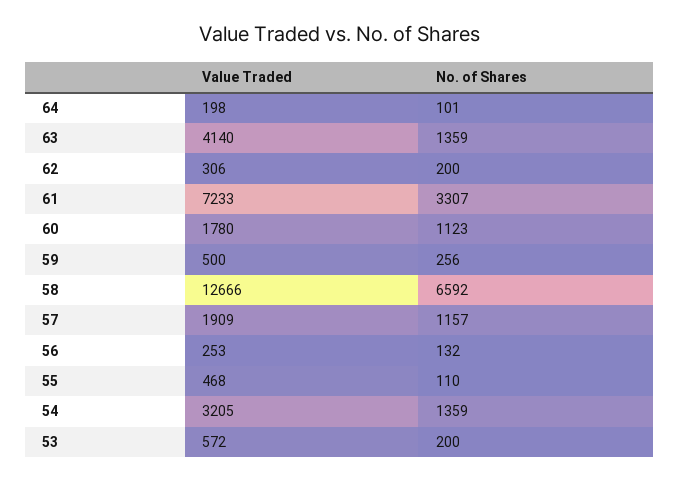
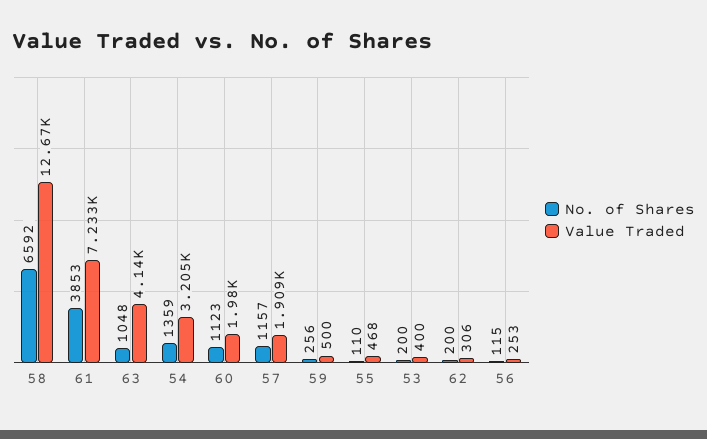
Value Traded, 64: 198 -> none
No. of Shares, 64: 101 -> none
No. of Shares, 63: 1359 -> 1048
No. of Shares, 61: 3307 -> 3853
Value Traded, 60: 1780 -> 1980
No. of Shares, 56: 132 -> 115
Value Traded, 53: 572 -> 400

